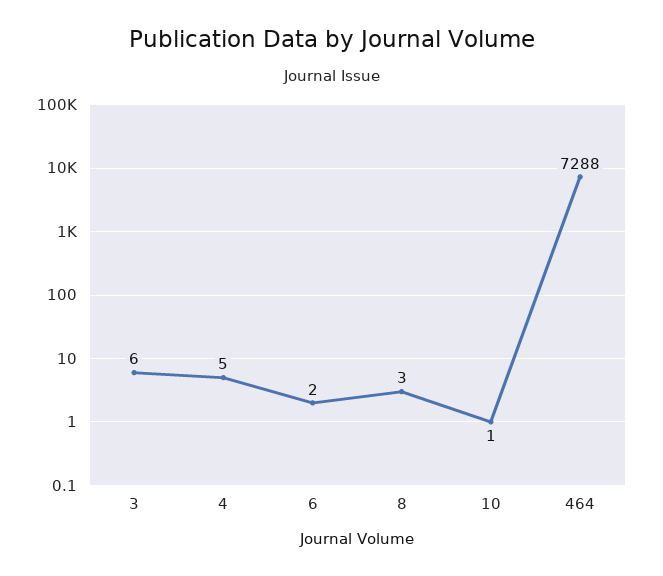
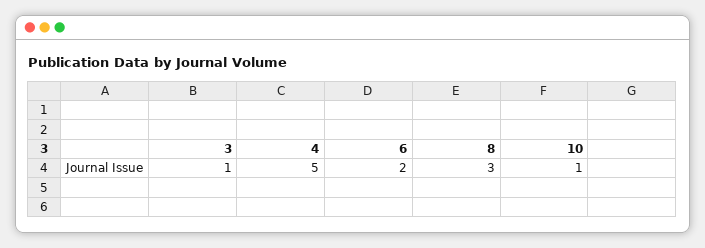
3: 6 -> 1
464: 7288 -> none

